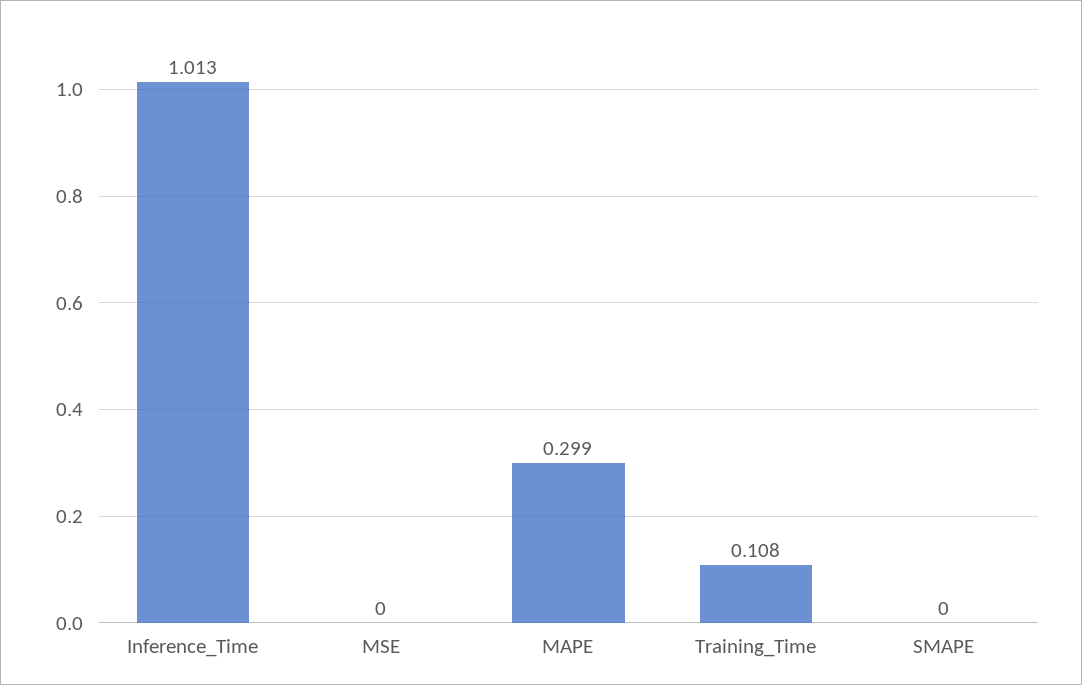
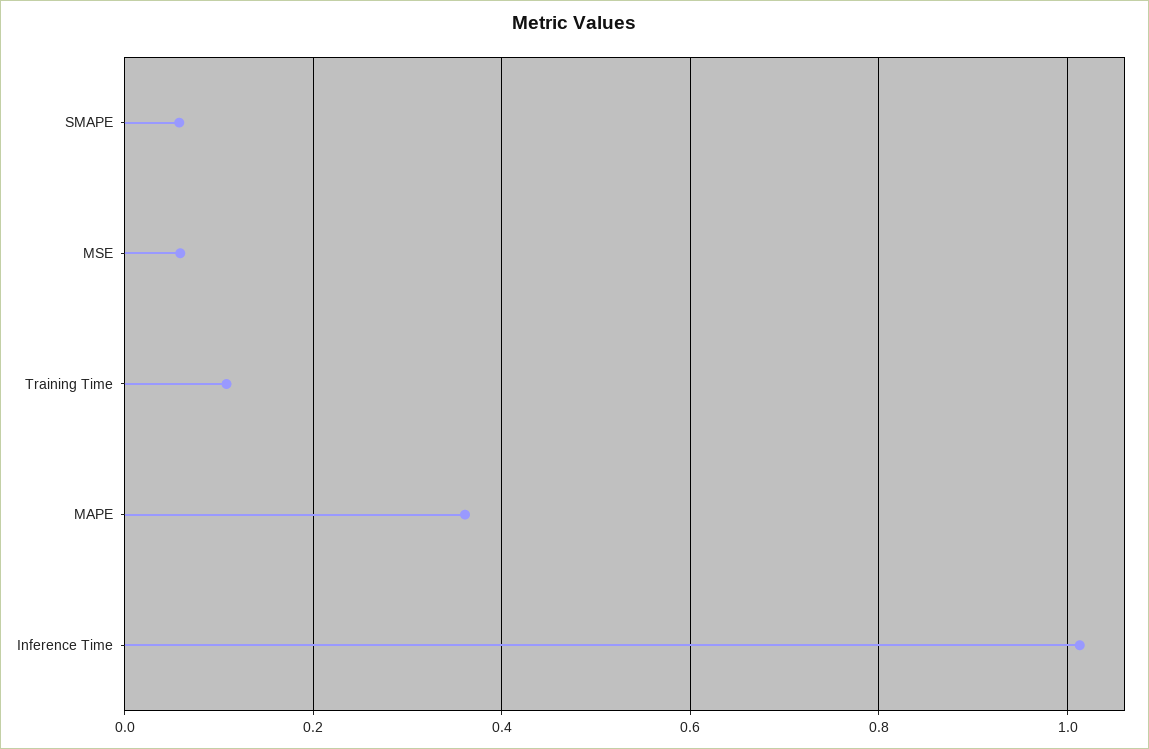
MSE: 0 -> 0.06
MAPE: 0.299 -> 0.36
SMAPE: 0 -> 0.06

